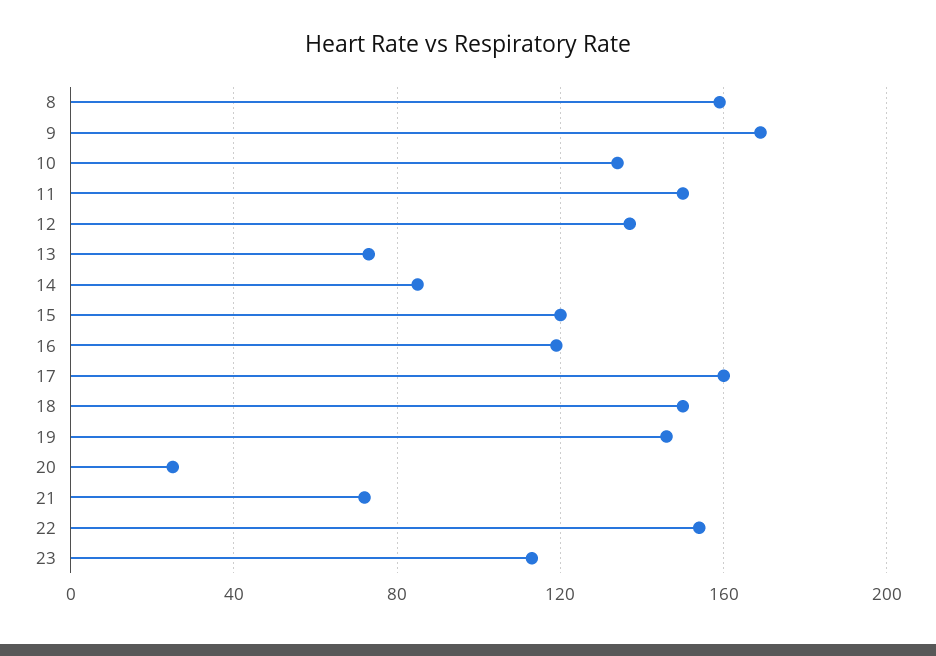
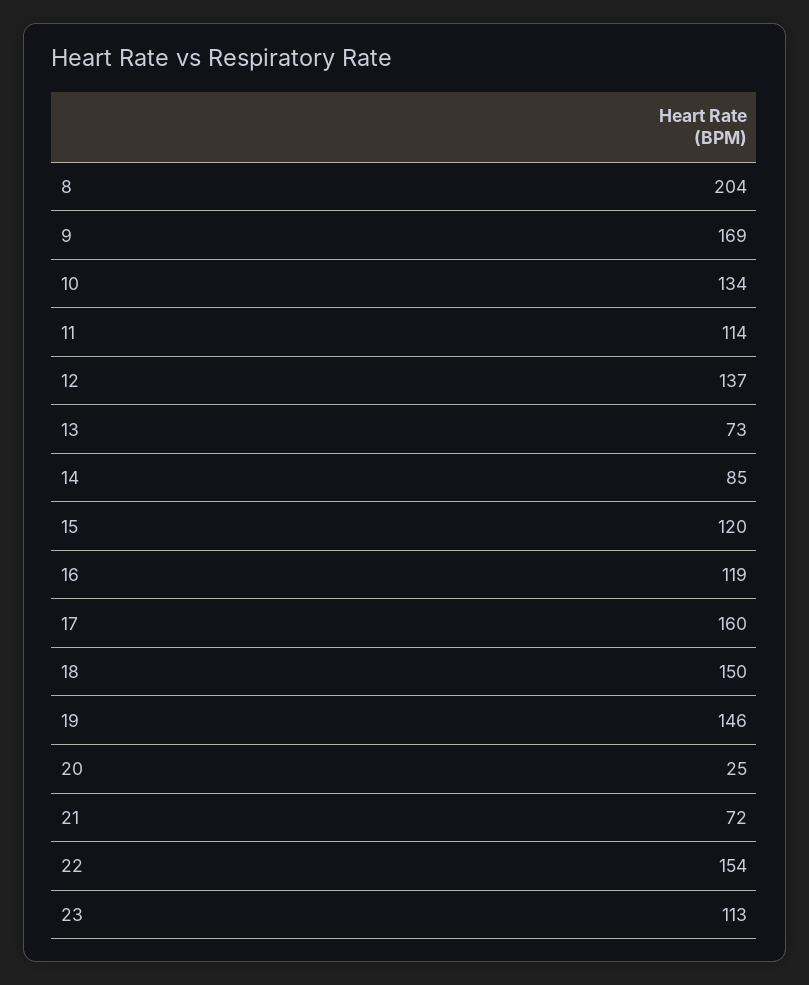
8: 160 -> 204
11: 150 -> 114

